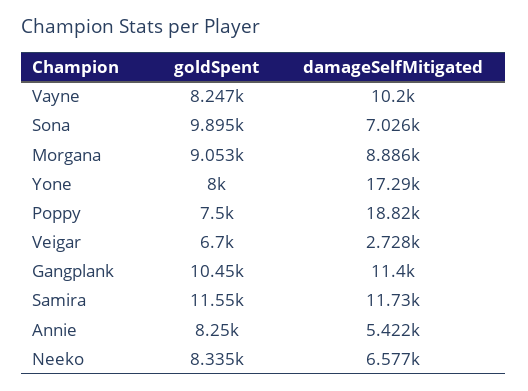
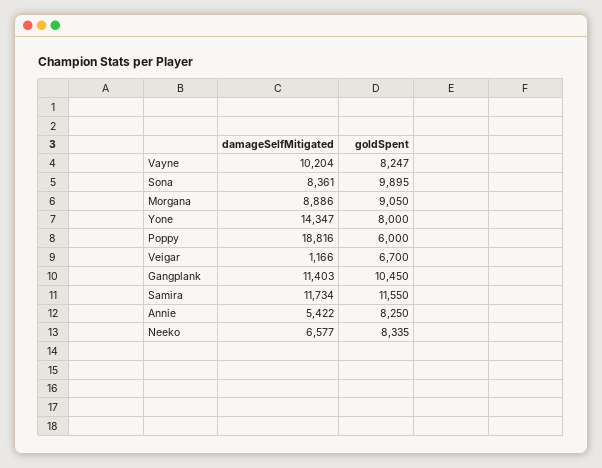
damageSelfMitigated, Sona: 7026 -> 8361
goldSpent, Morgana: 9053 -> 9050
damageSelfMitigated, Yone: 17290 -> 14347
goldSpent, Poppy: 7500 -> 6000
damageSelfMitigated, Veigar: 2728 -> 1166

